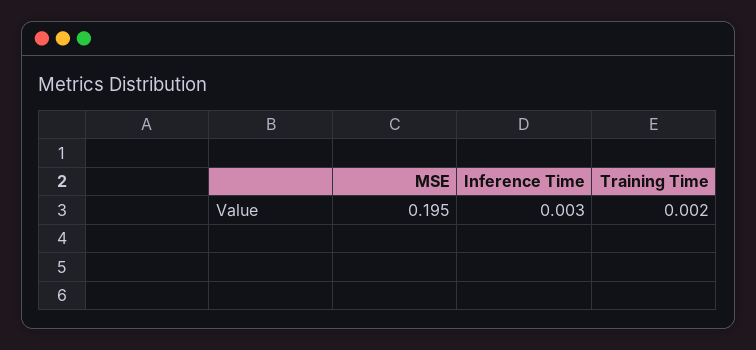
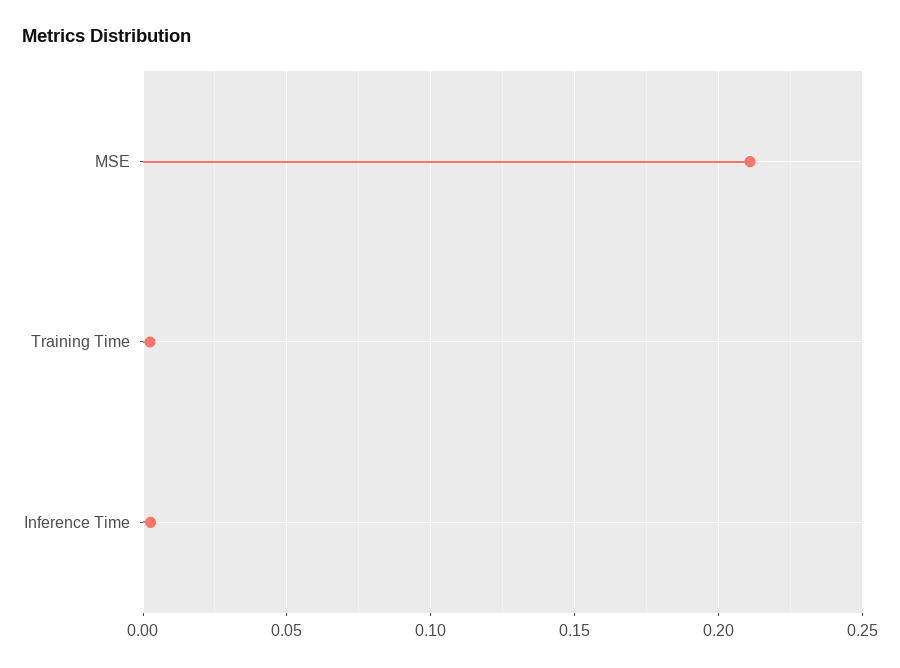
MSE: 0.195 -> 0.21

